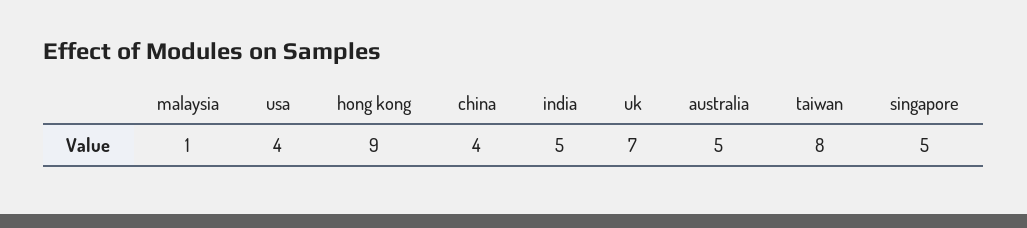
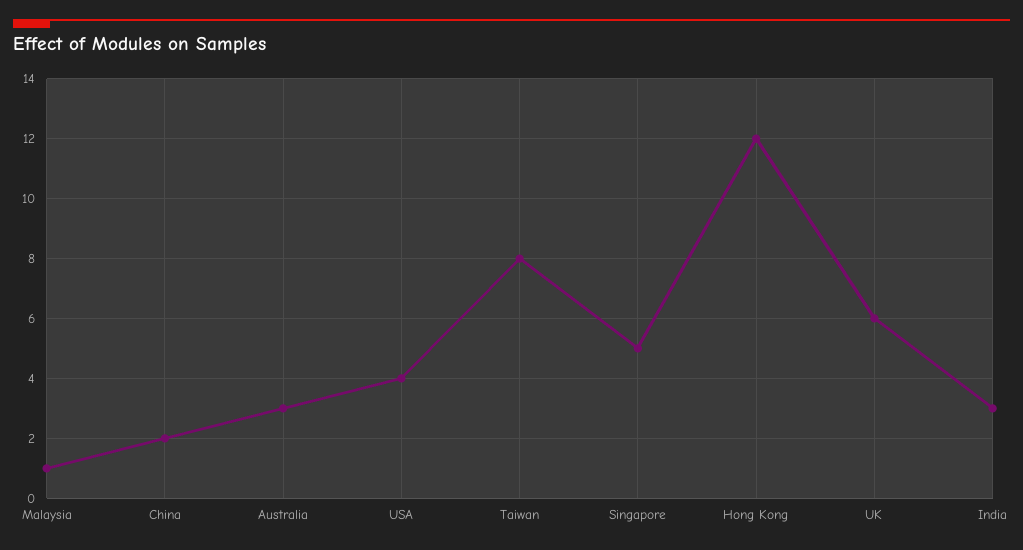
hong kong: 9 -> 12
china: 4 -> 2
india: 5 -> 3
uk: 7 -> 6
australia: 5 -> 3

